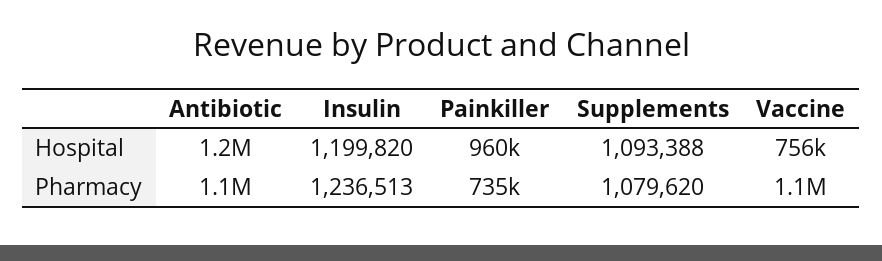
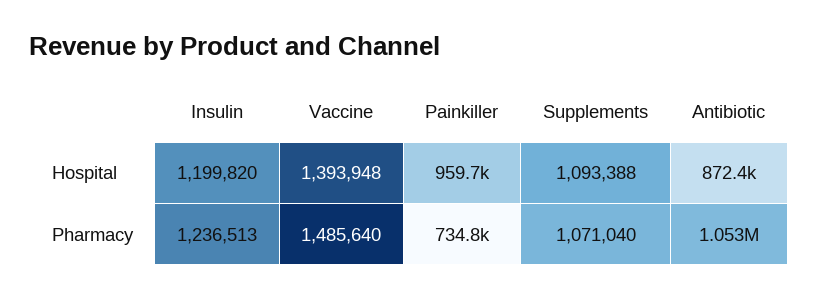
Antibiotic, Hospital: 1200000 -> 872400
Vaccine, Hospital: 756000 -> 1393948
Supplements, Pharmacy: 1079620 -> 1071040
Vaccine, Pharmacy: 1100000 -> 1485640

